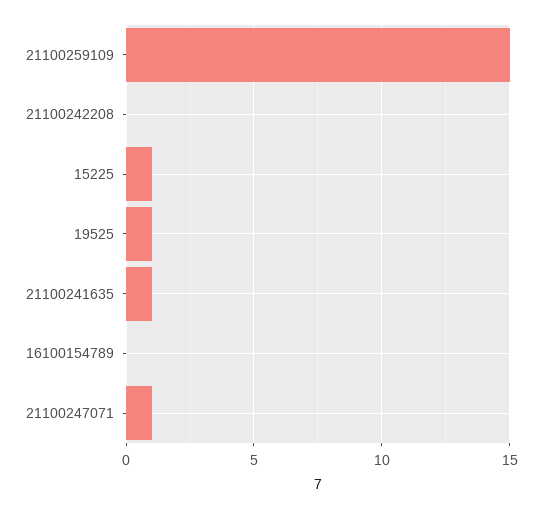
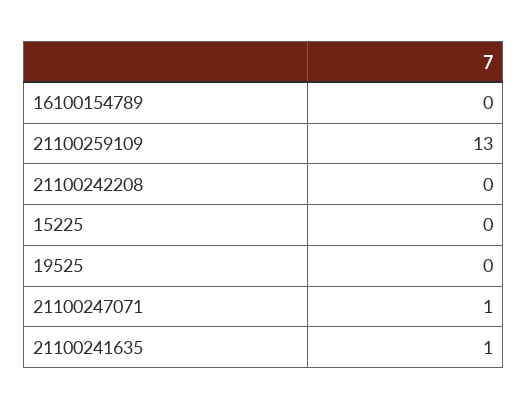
21100259109: 15 -> 13
15225: 1 -> 0
19525: 1 -> 0

